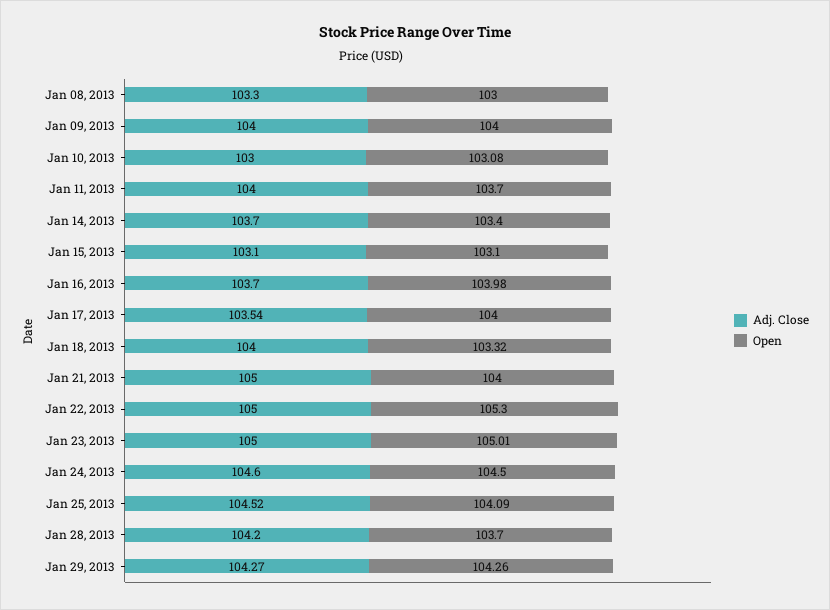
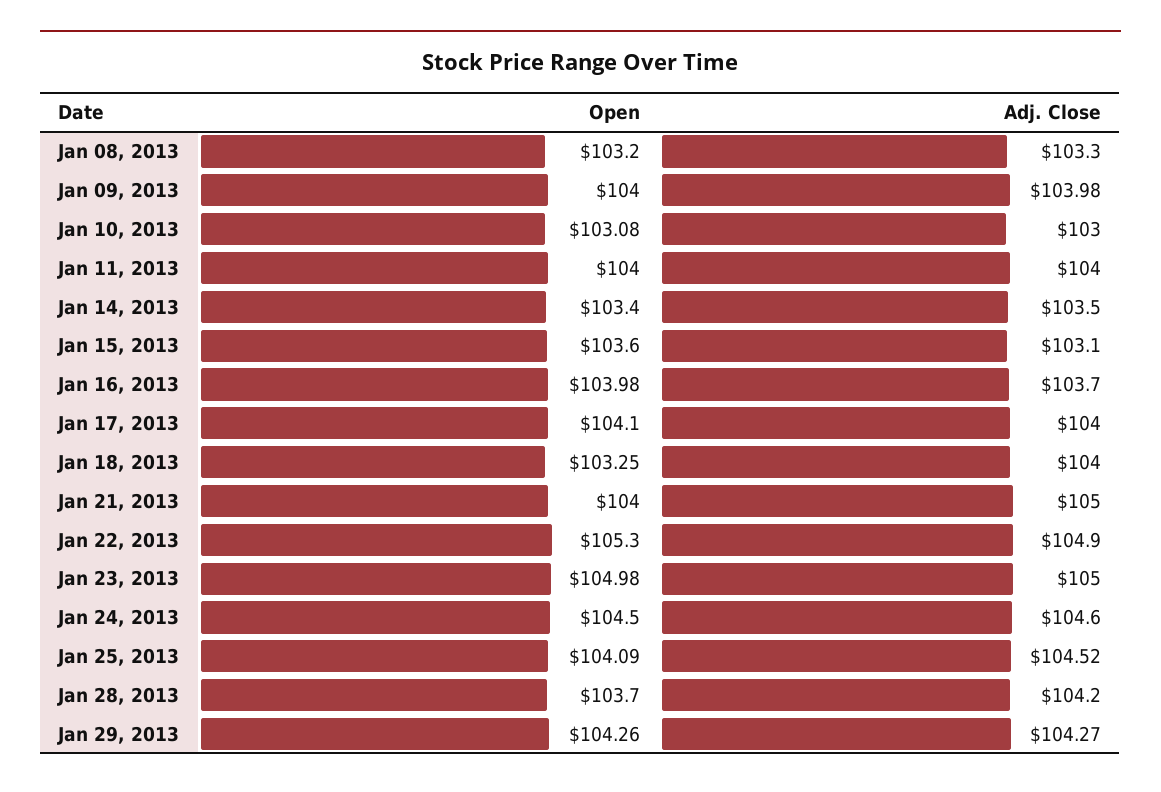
Open, Jan 08, 2013: 103 -> 103.2
Adj. Close, Jan 09, 2013: 104 -> 103.98
Open, Jan 11, 2013: 103.7 -> 104
Adj. Close, Jan 14, 2013: 103.7 -> 103.5
Open, Jan 15, 2013: 103.1 -> 103.6
Adj. Close, Jan 17, 2013: 103.54 -> 104
Open, Jan 17, 2013: 104 -> 104.1
Open, Jan 18, 2013: 103.32 -> 103.25
Adj. Close, Jan 22, 2013: 105 -> 104.9
Open, Jan 23, 2013: 105.01 -> 104.98

